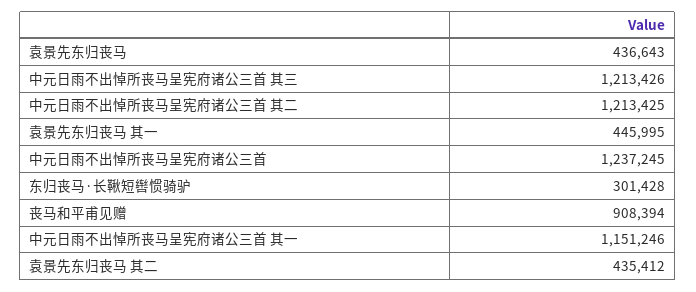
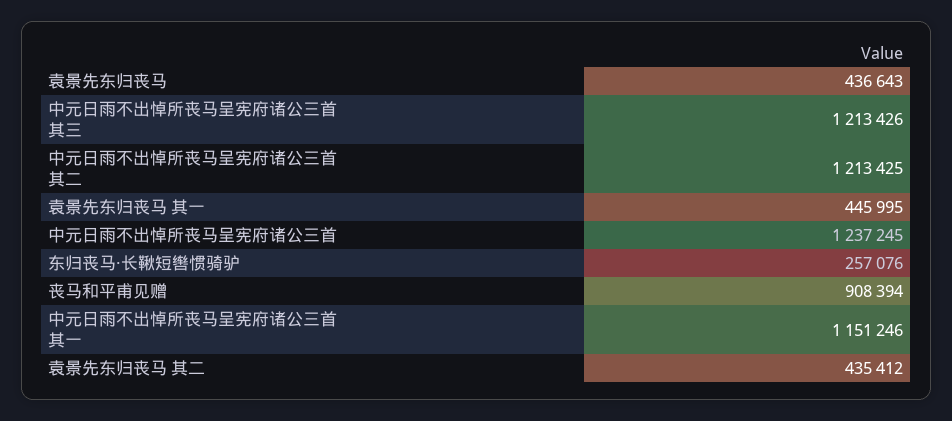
东归丧马·长鞦短辔惯骑驴: 301428 -> 257076

